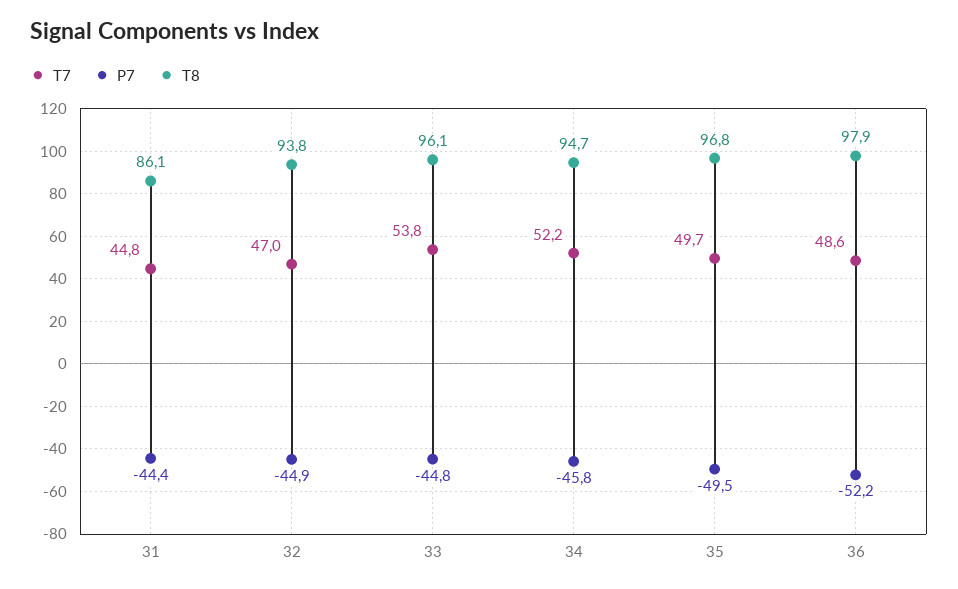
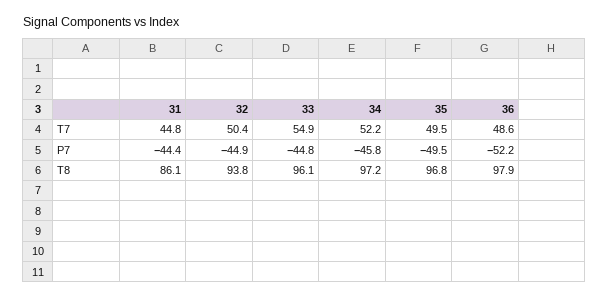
T7, 32: 47 -> 50.4
T7, 33: 53.8 -> 54.9
T8, 34: 94.7 -> 97.2
T7, 35: 49.7 -> 49.5

